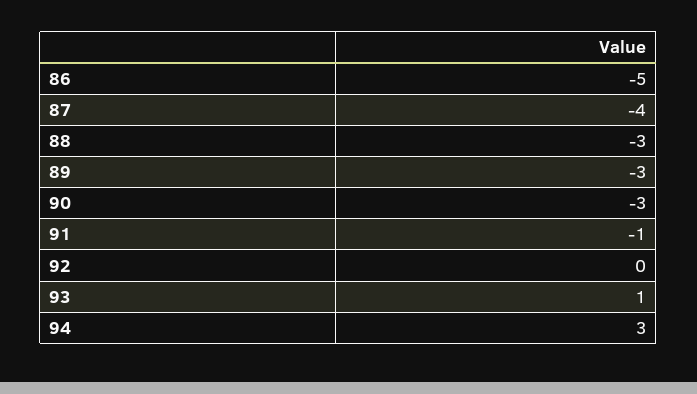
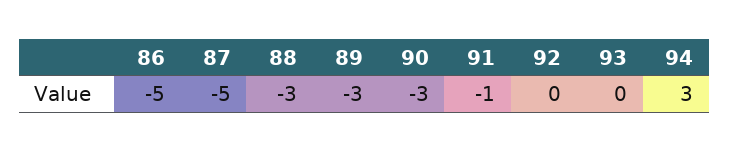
87: -4 -> -5
93: 1 -> 0

